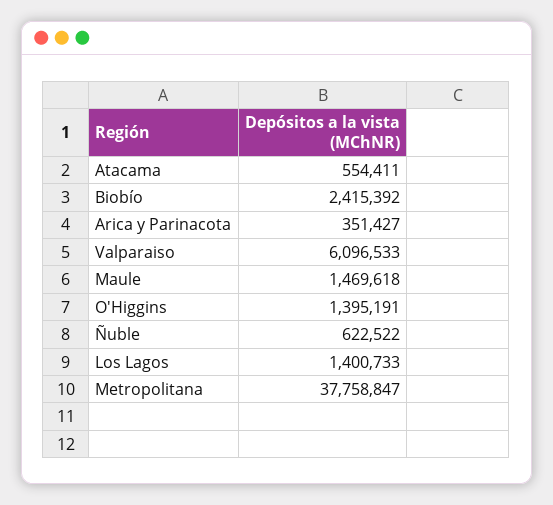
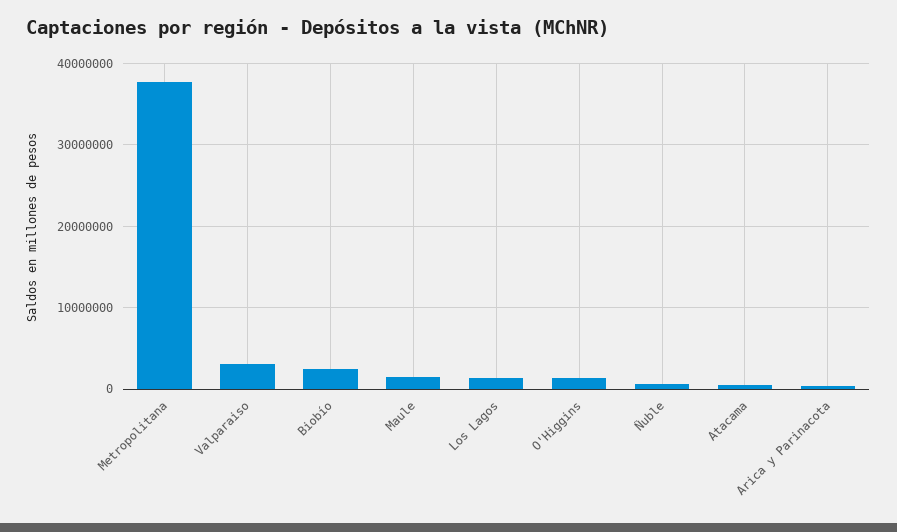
Valparaiso: 6096533 -> 3000000

